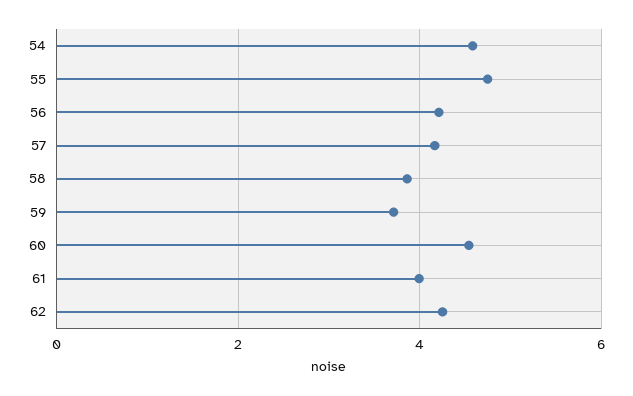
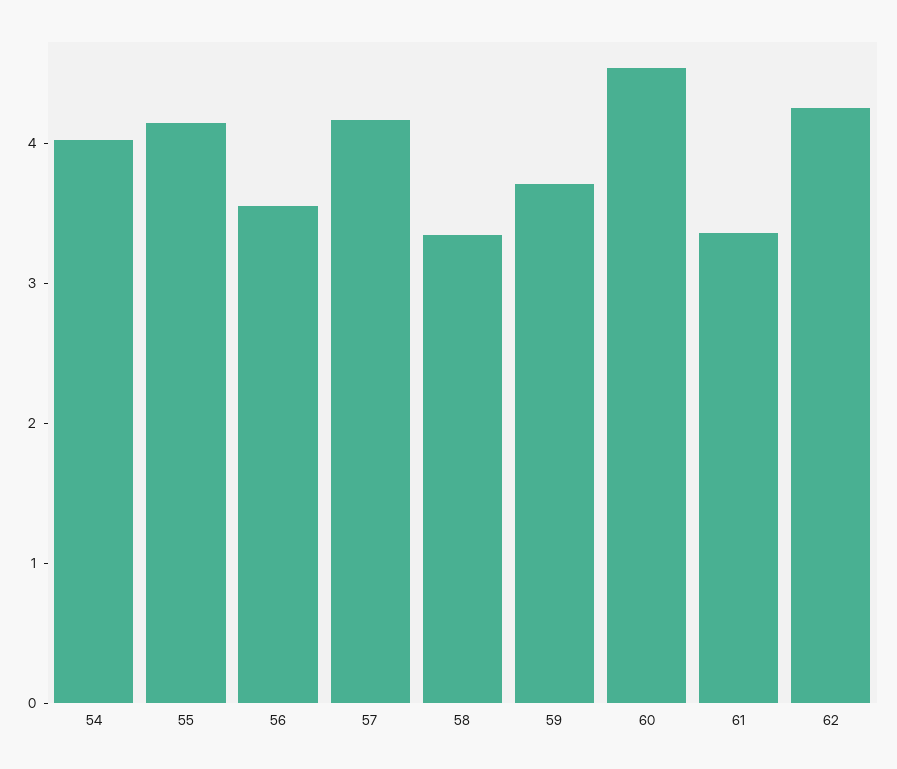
54: 4.6 -> 4
55: 4.8 -> 4.2
56: 4.2 -> 3.6
58: 3.8 -> 3.4
61: 4 -> 3.4

